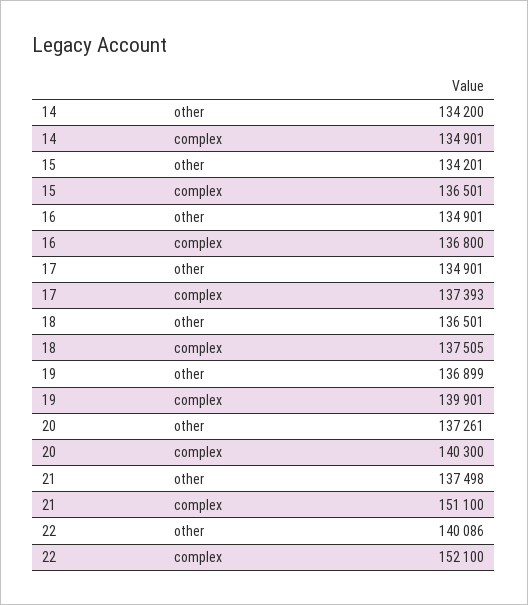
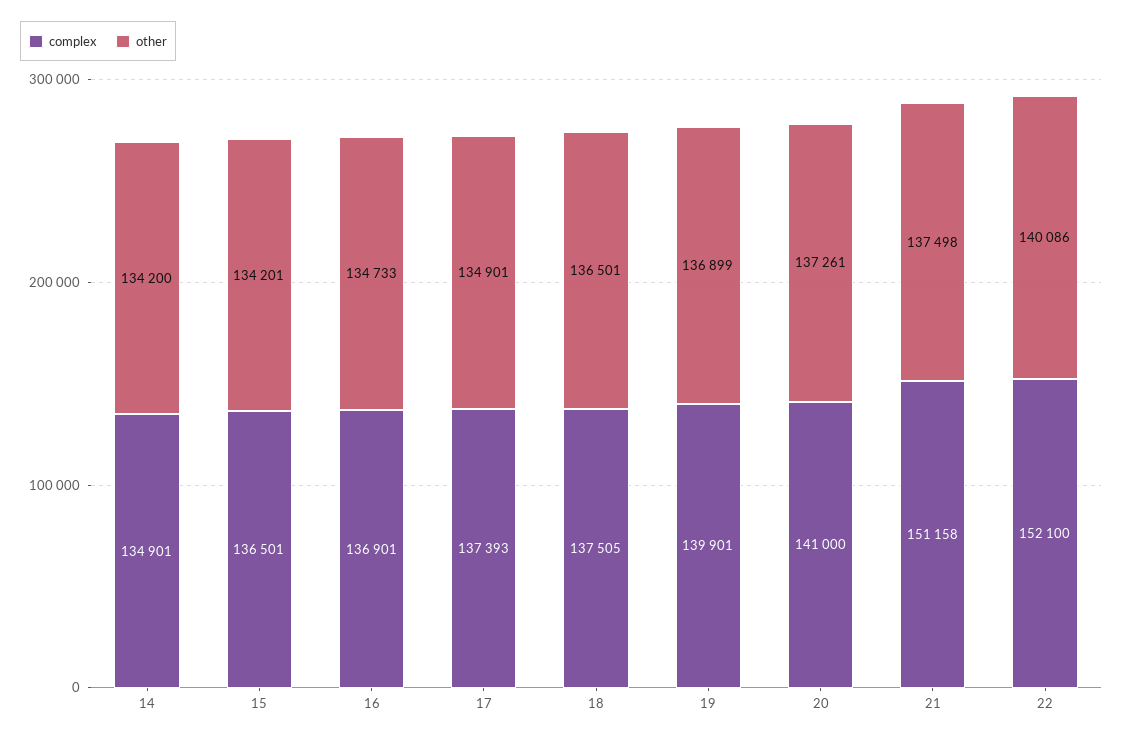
other, 16: 134901 -> 134733
complex, 16: 136800 -> 136901
complex, 20: 140300 -> 141000
complex, 21: 151100 -> 151158

